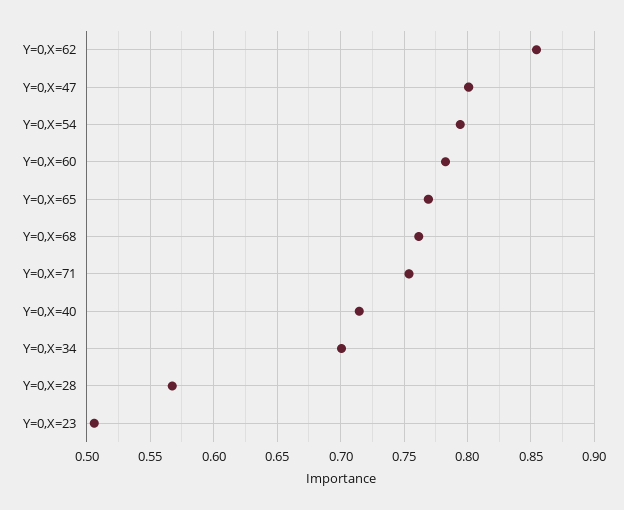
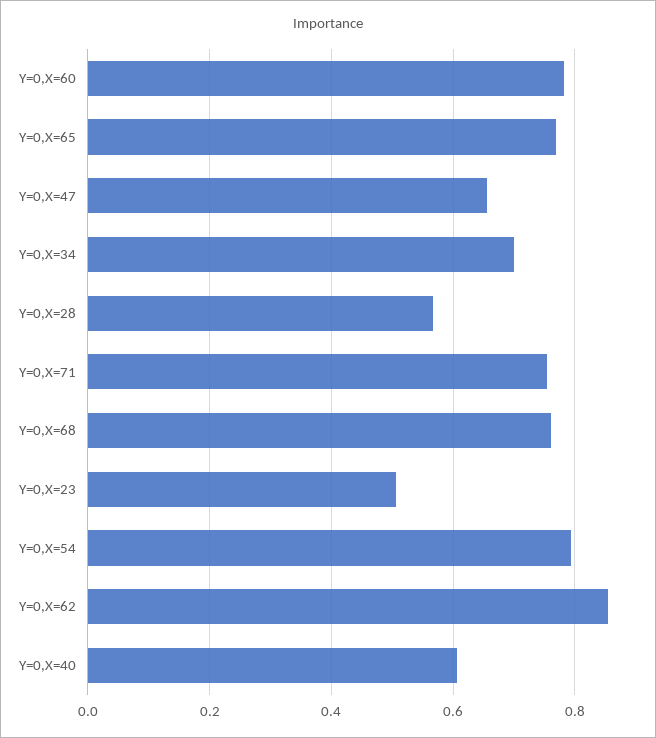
Y=0,X=47: 0.8 -> 0.66
Y=0,X=40: 0.715 -> 0.6

